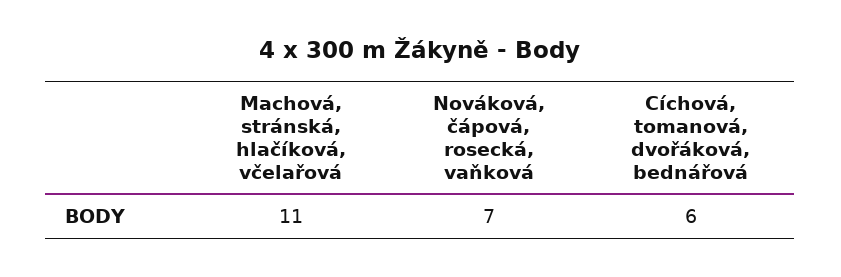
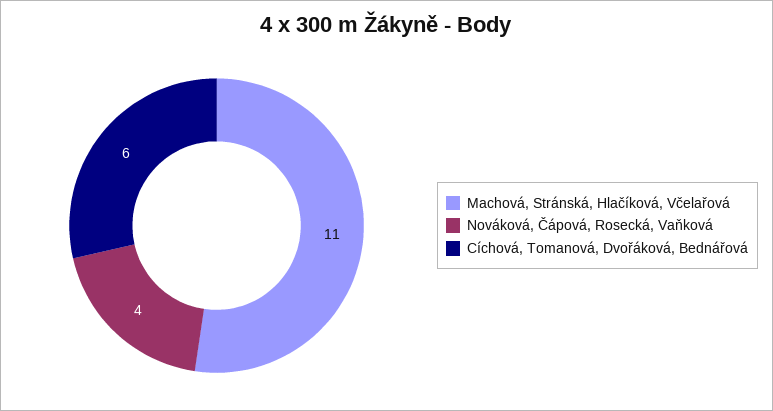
Nováková, čápová, rosecká, vaňková: 7 -> 4

